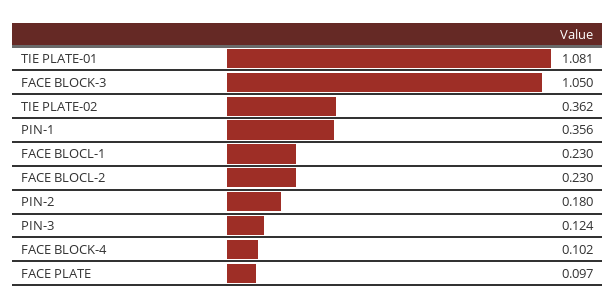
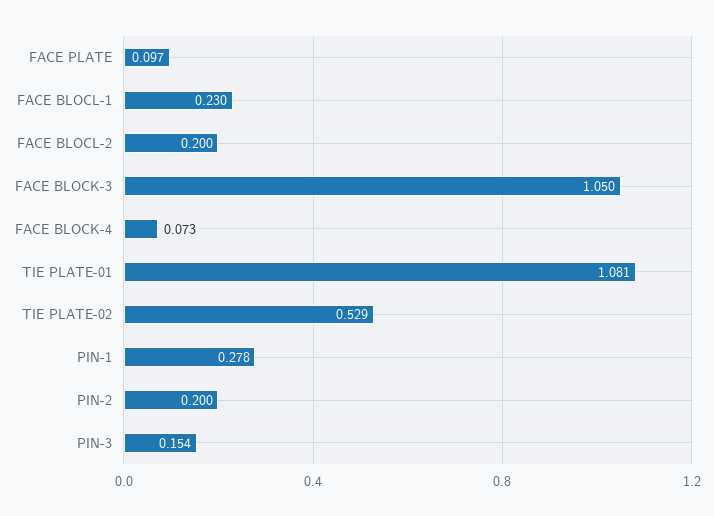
TIE PLATE-02: 0.362 -> 0.529
PIN-1: 0.356 -> 0.278
FACE BLOCL-2: 0.23 -> 0.2
PIN-2: 0.18 -> 0.2
PIN-3: 0.124 -> 0.154
FACE BLOCK-4: 0.102 -> 0.073

